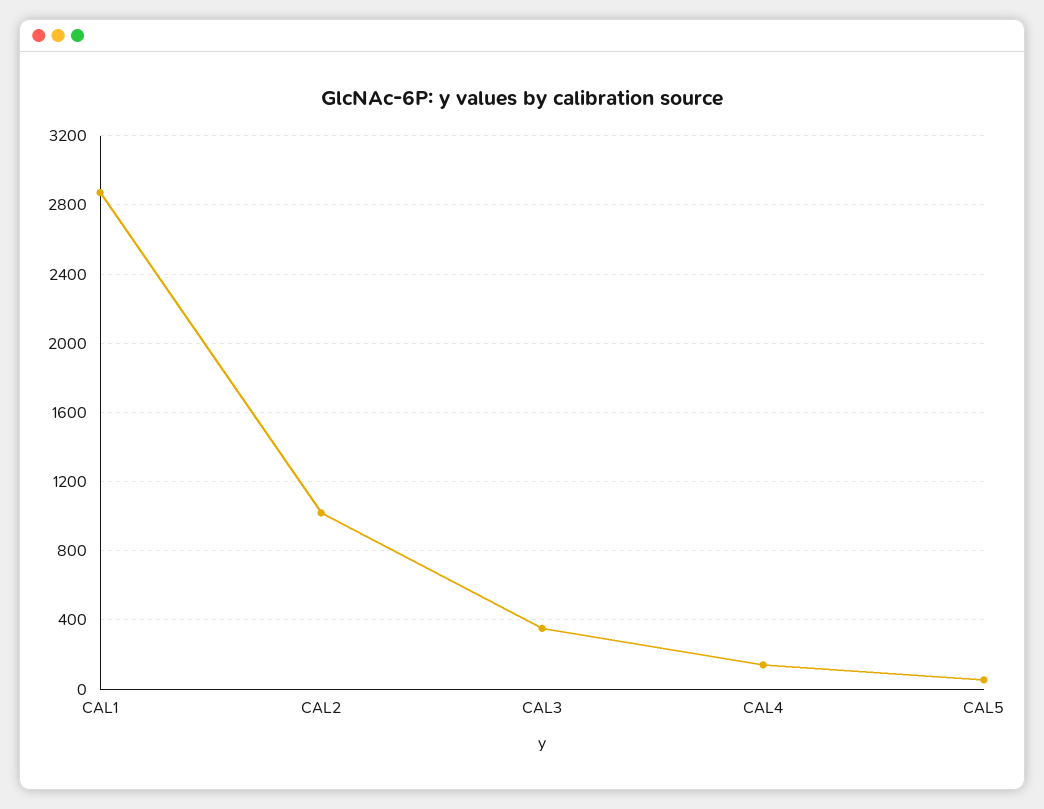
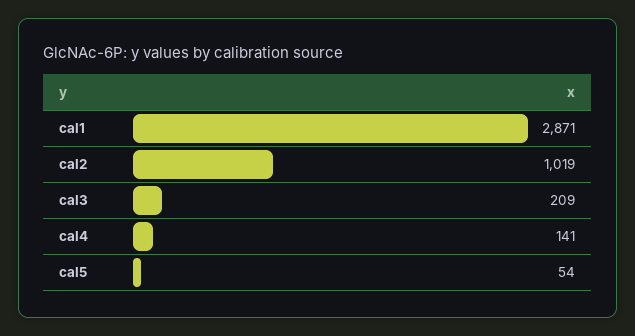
CAL3: 350 -> 209

